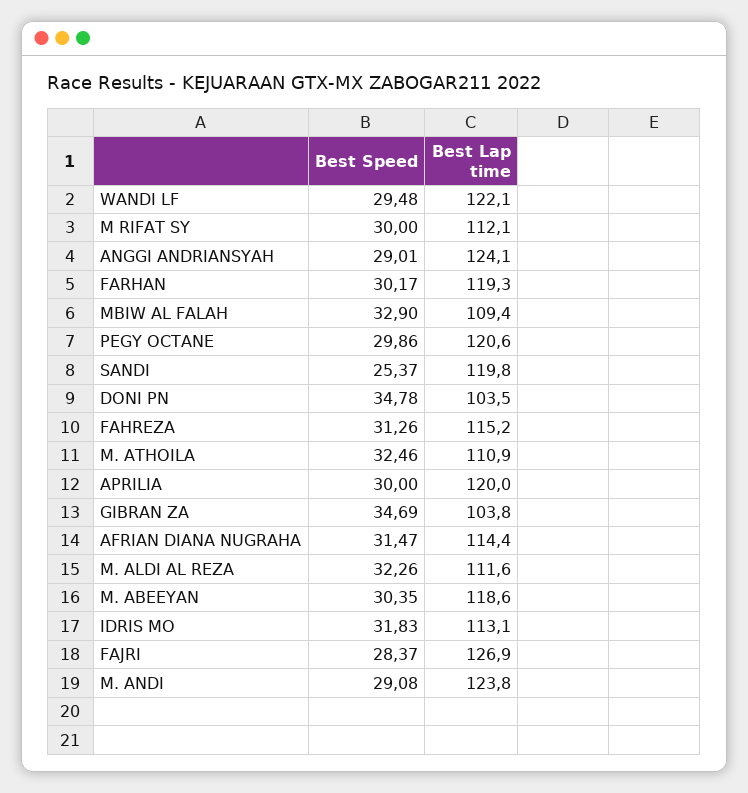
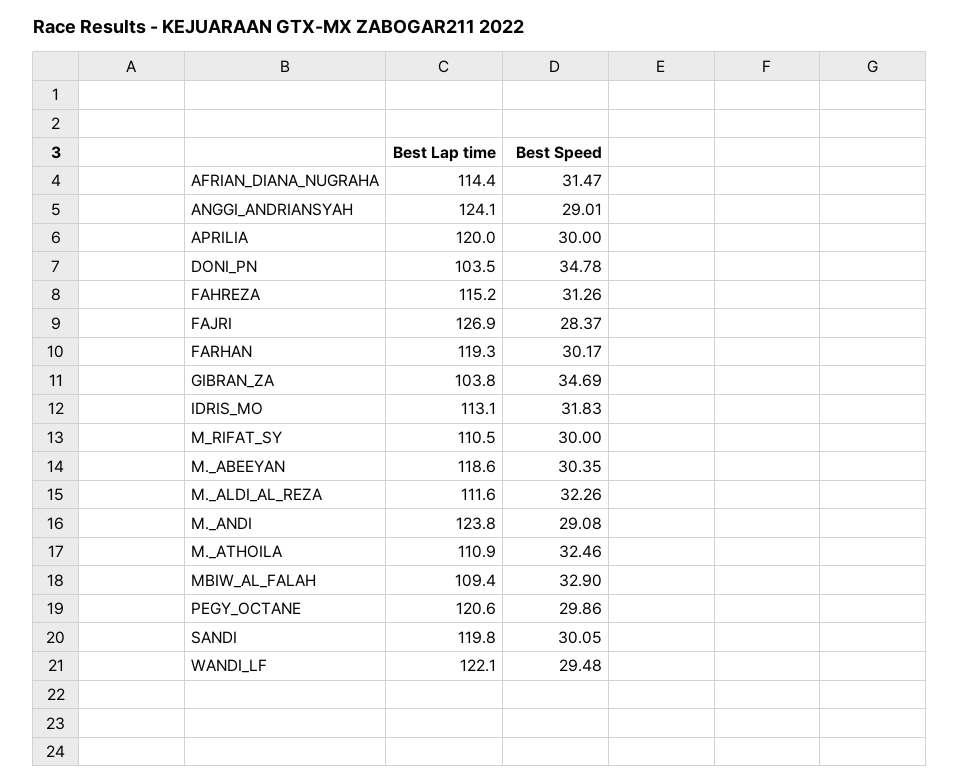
Best Lap time, M RIFAT SY: 112.1 -> 110.5
Best Speed, SANDI: 25.37 -> 30.05

